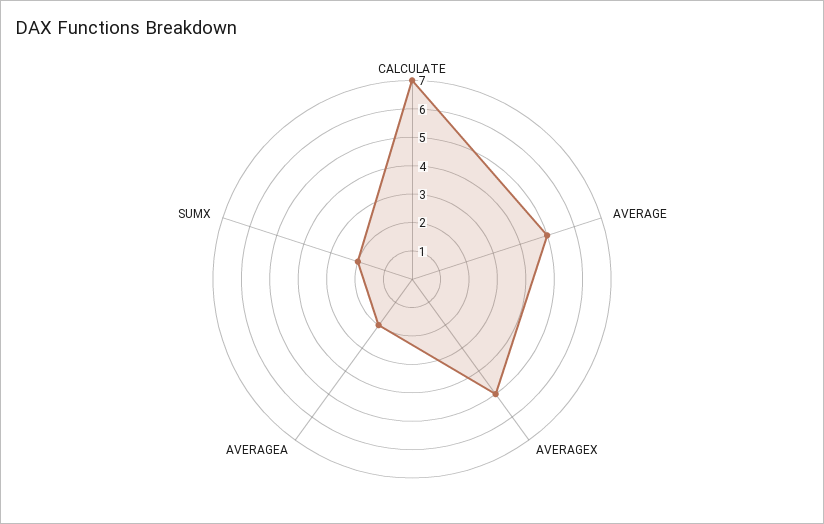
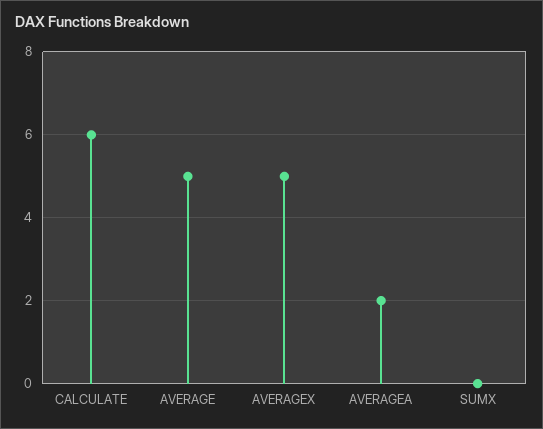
CALCULATE: 7 -> 6
SUMX: 2 -> 0

